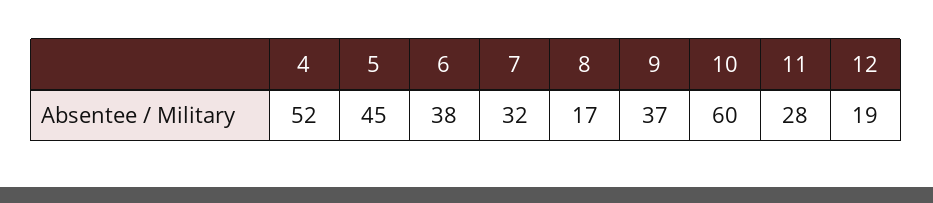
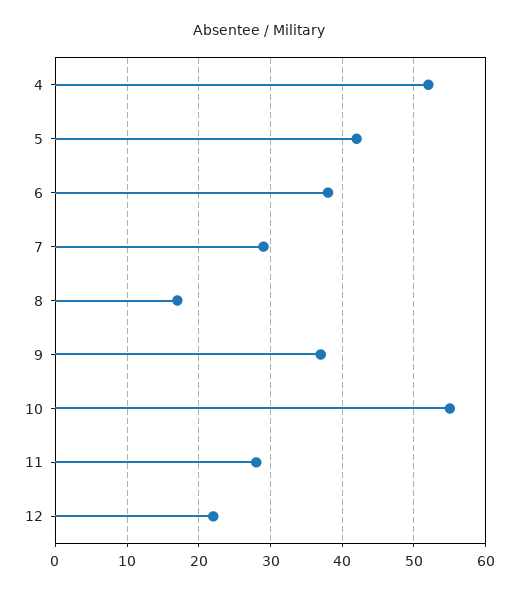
5: 45 -> 42
7: 32 -> 29
10: 60 -> 55
12: 19 -> 22

